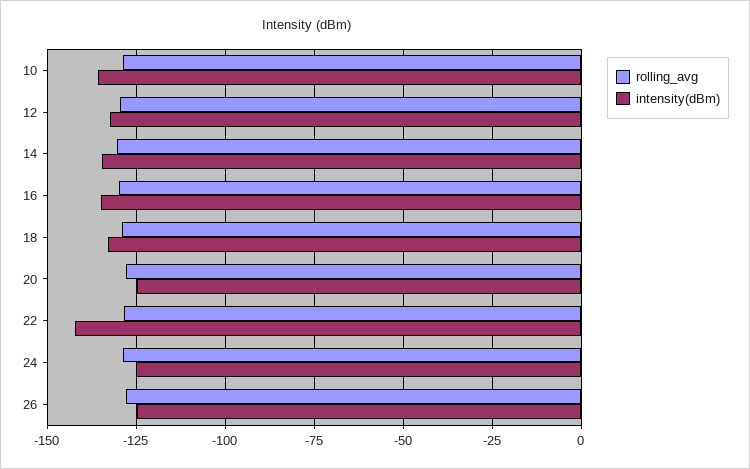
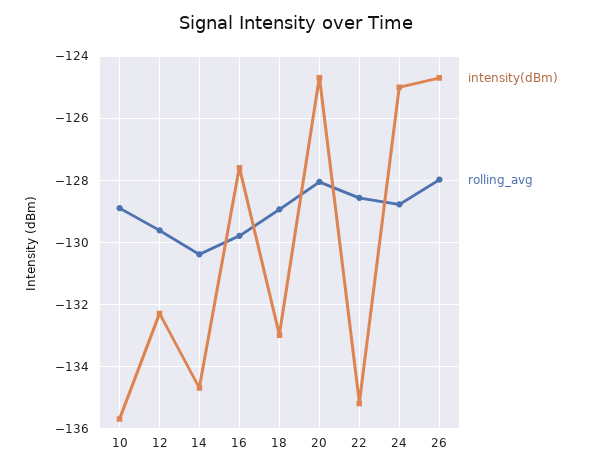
intensity(dBm), 16: -135 -> -127.6
intensity(dBm), 22: -142.5 -> -135.2

